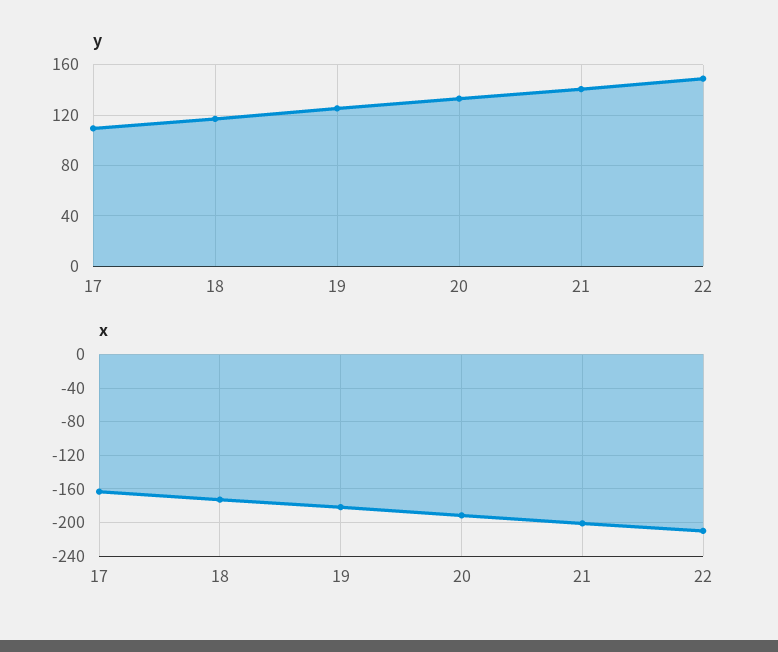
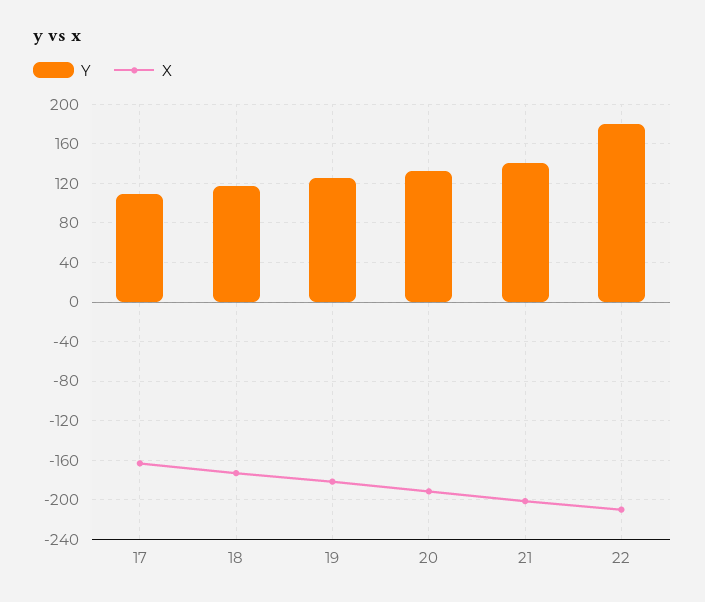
y, 22: 150 -> 180

